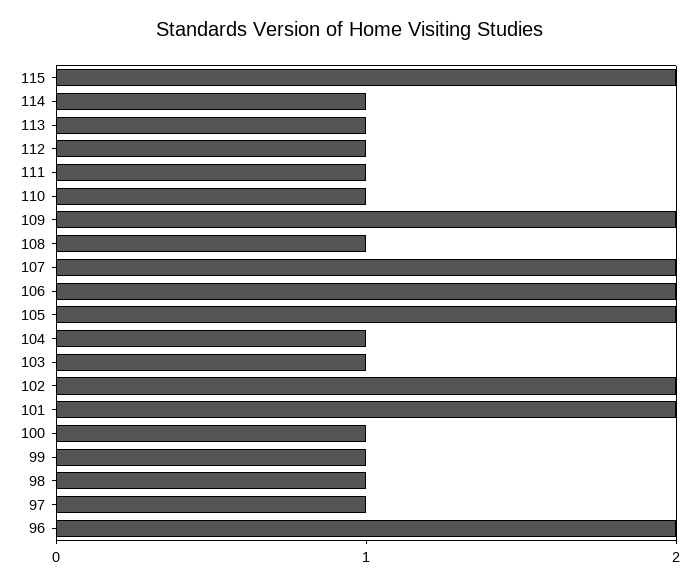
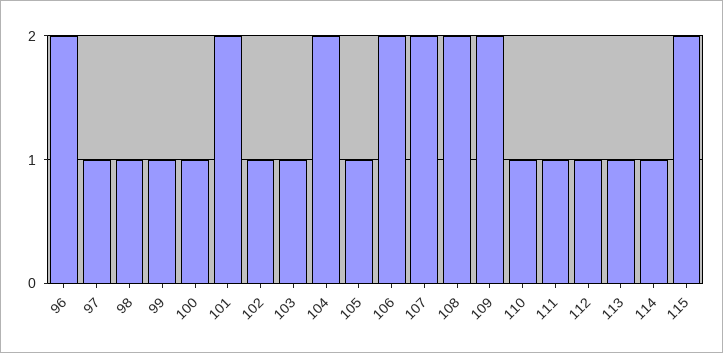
108: 1 -> 2
105: 2 -> 1
104: 1 -> 2
102: 2 -> 1

